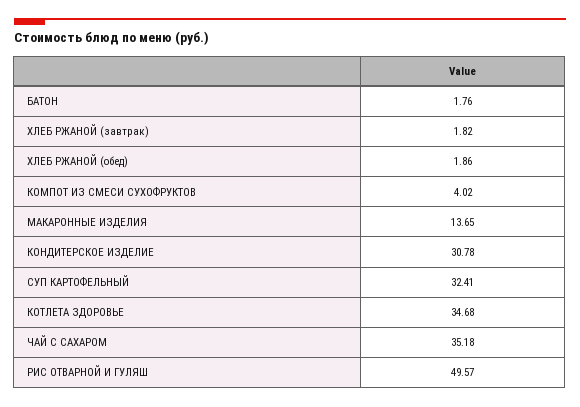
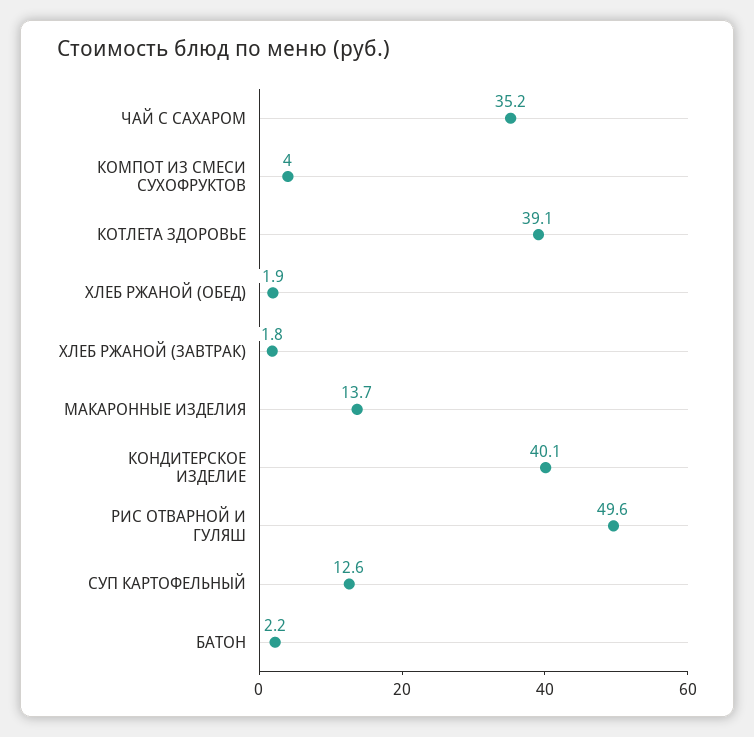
БАТОН: 1.76 -> 2.2
КОНДИТЕРСКОЕ ИЗДЕЛИЕ: 30.78 -> 40.1
СУП КАРТОФЕЛЬНЫЙ: 32.41 -> 12.6
КОТЛЕТА ЗДОРОВЬЕ: 34.68 -> 39.1

